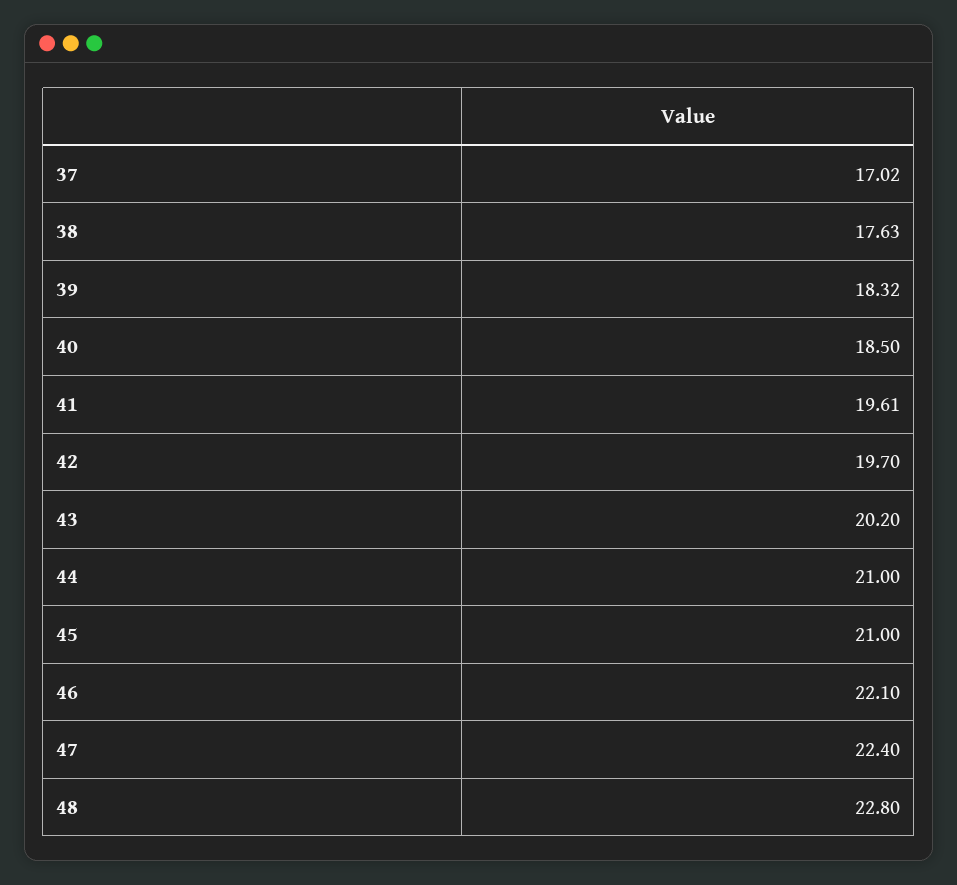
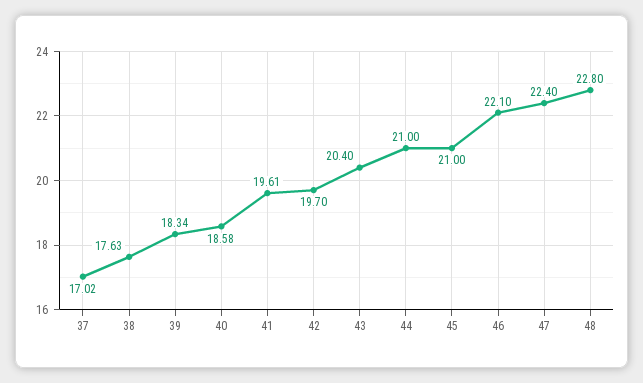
39: 18.32 -> 18.34
40: 18.5 -> 18.58
43: 20.2 -> 20.4

